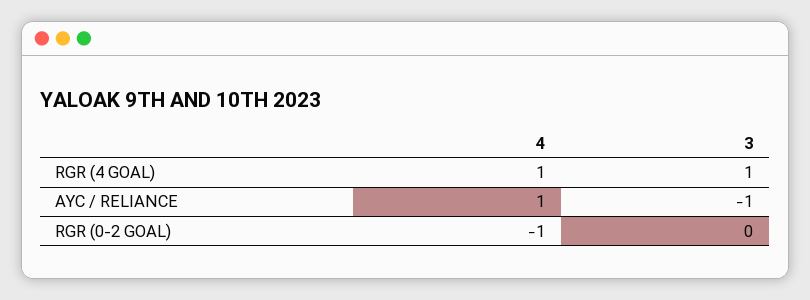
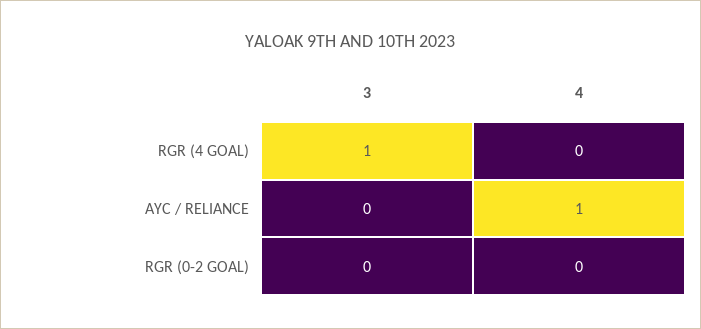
4, RGR (4 GOAL): 1 -> 0
3, AYC / RELIANCE: -1 -> 0
4, RGR (0-2 GOAL): -1 -> 0

